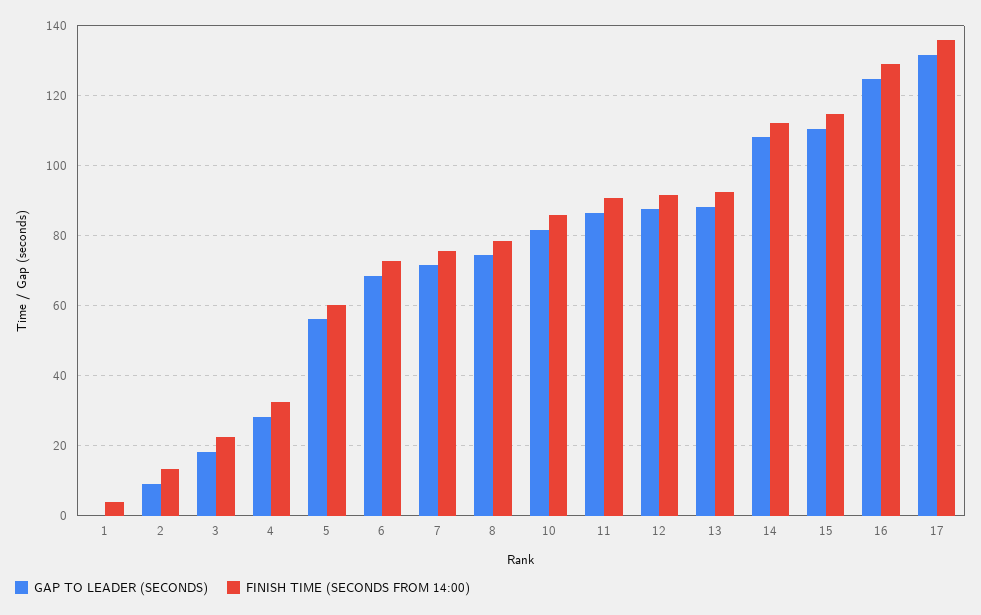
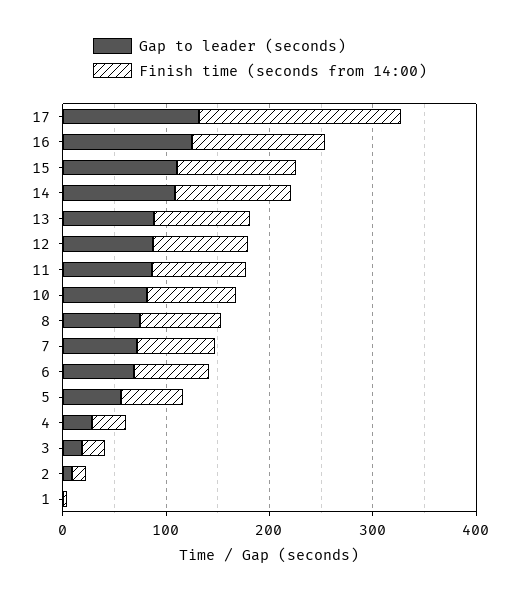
FINISH TIME (SECONDS FROM 14:00), 17: 136 -> 200

